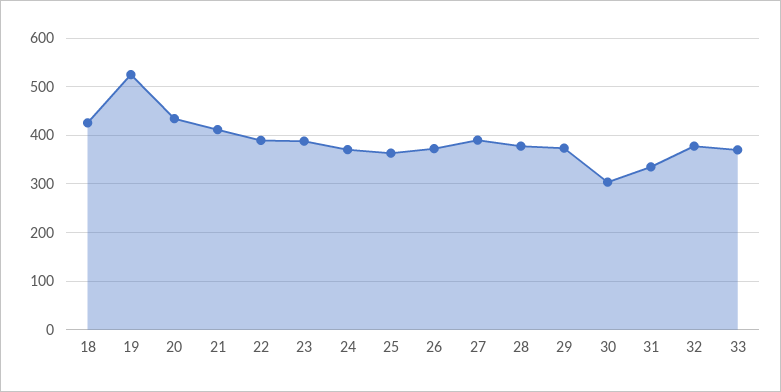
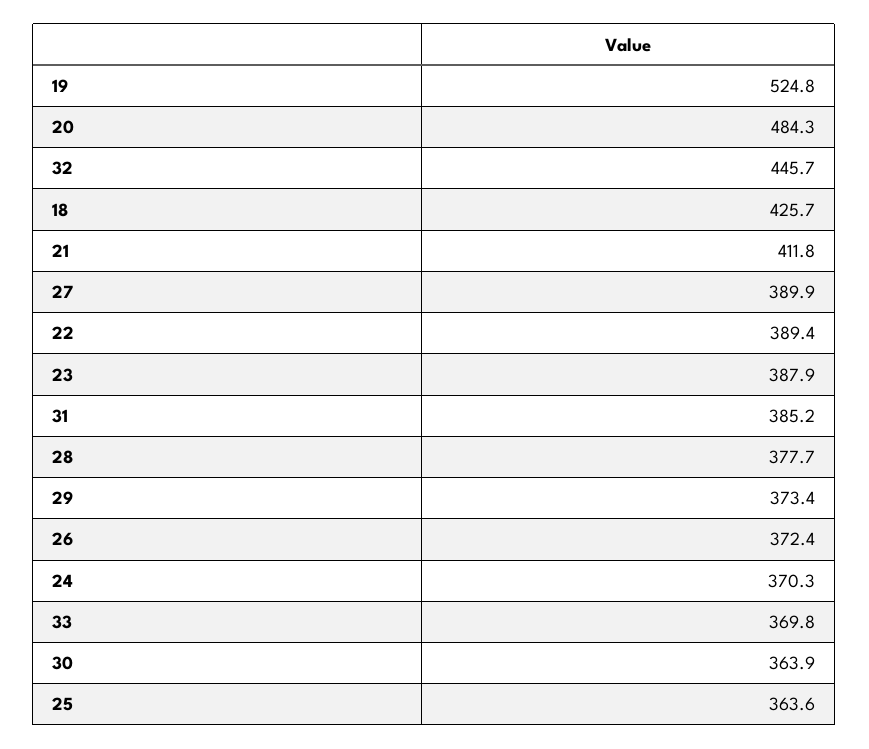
20: 440 -> 484.3
30: 300 -> 363.9
31: 340 -> 385.2
32: 380 -> 445.7

